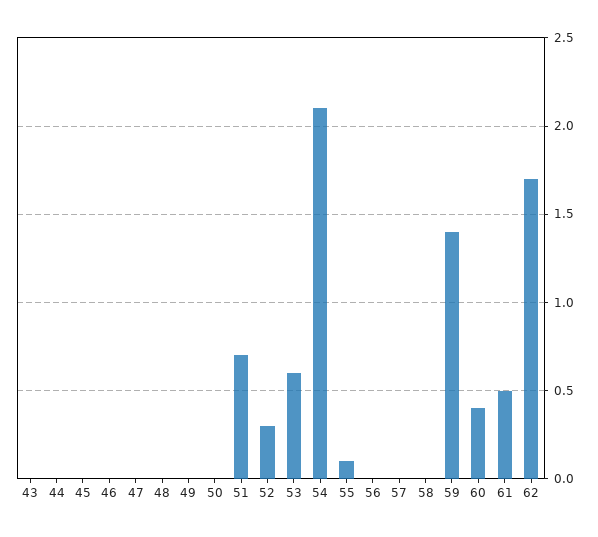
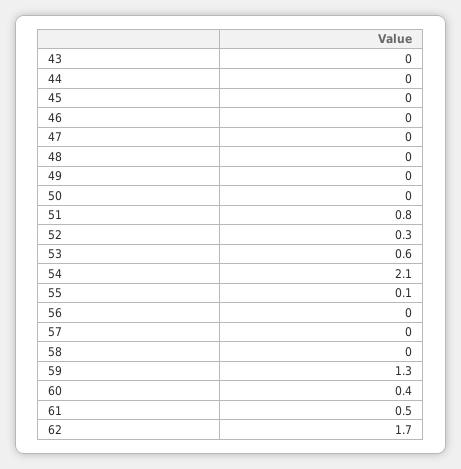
51: 0.7 -> 0.8
59: 1.4 -> 1.3

